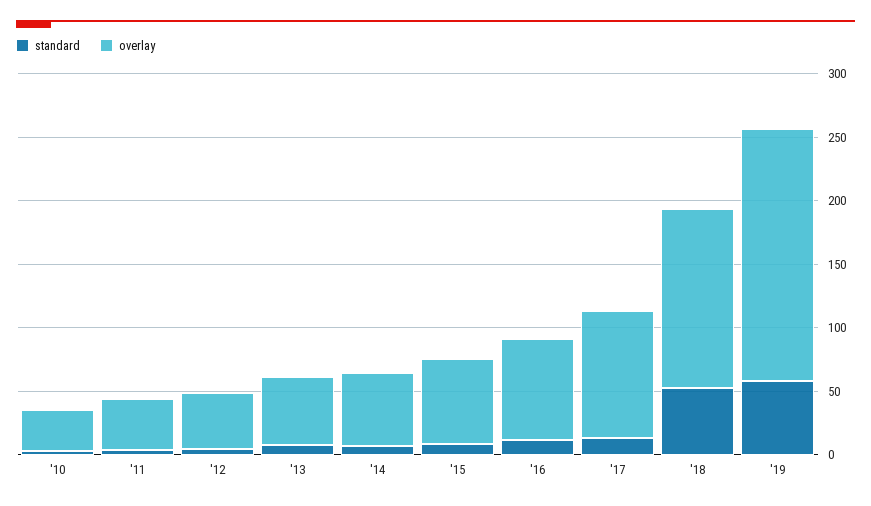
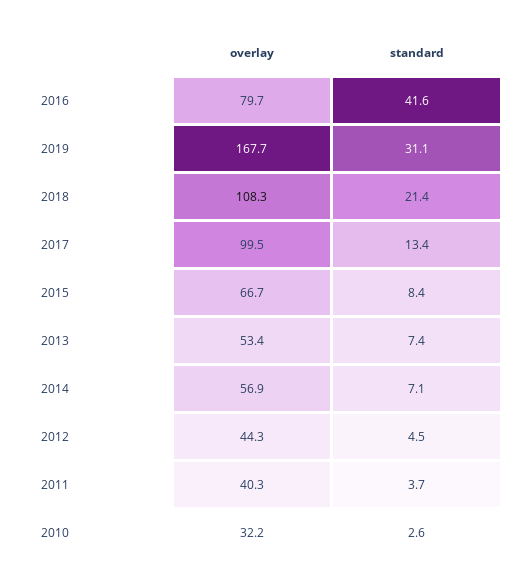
standard, '16: 10 -> 41.6
standard, '18: 50 -> 21.4
overlay, '18: 140 -> 108.3
standard, '19: 60 -> 31.1
overlay, '19: 200 -> 167.7

